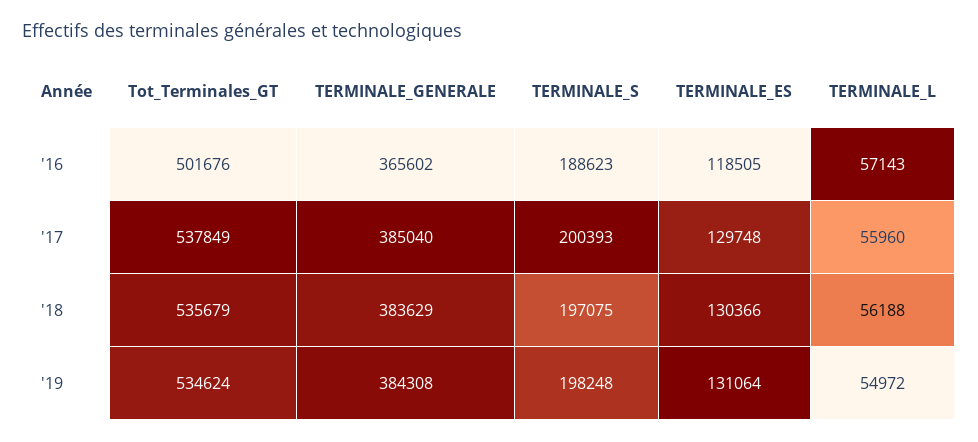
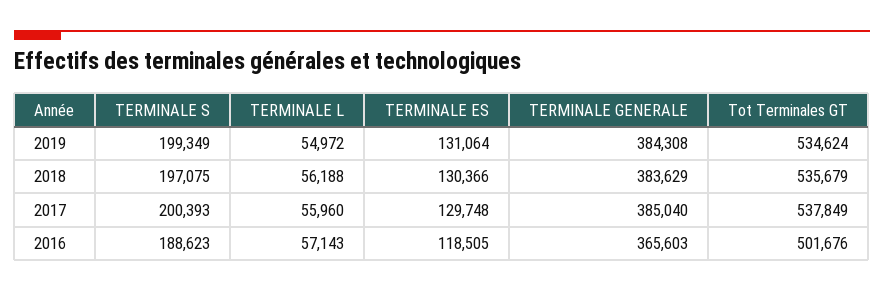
TERMINALE_GENERALE, '16: 365602 -> 365603
TERMINALE_S, '19: 198248 -> 199349

